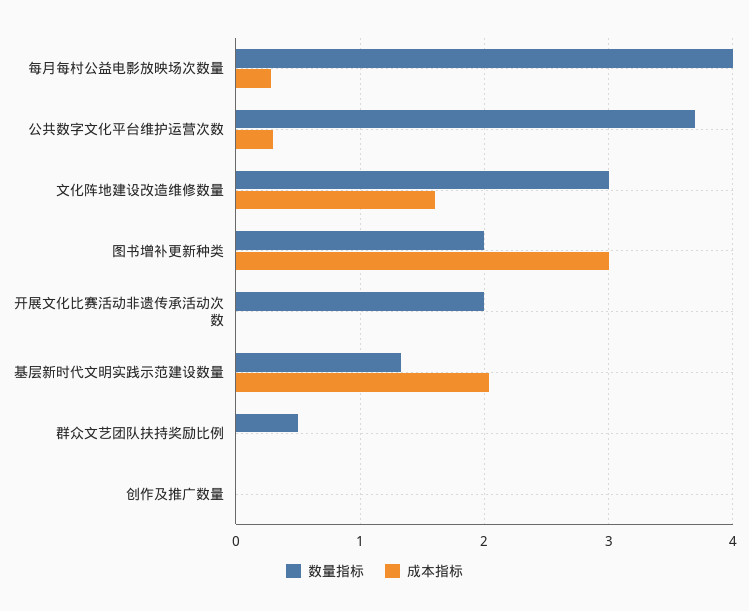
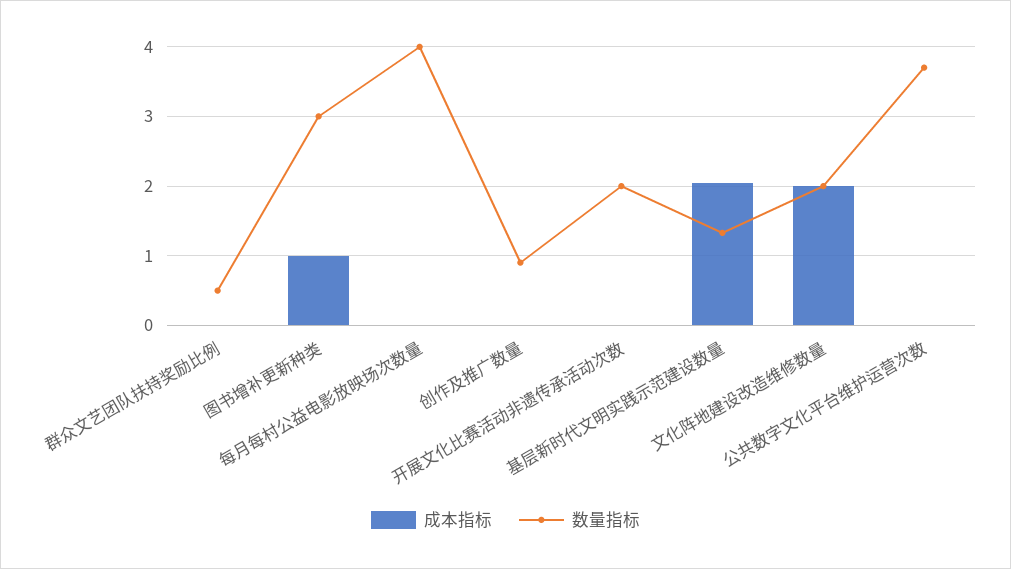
成本指标, 每月每村公益电影放映场次数量: 0.3 -> 0
成本指标, 公共数字文化平台维护运营次数: 0.3 -> 0
数量指标, 文化阵地建设改造维修数量: 3 -> 2
成本指标, 文化阵地建设改造维修数量: 1.6 -> 2
数量指标, 图书增补更新种类: 2 -> 3
成本指标, 图书增补更新种类: 3 -> 1
数量指标, 创作及推广数量: 0 -> 0.9

